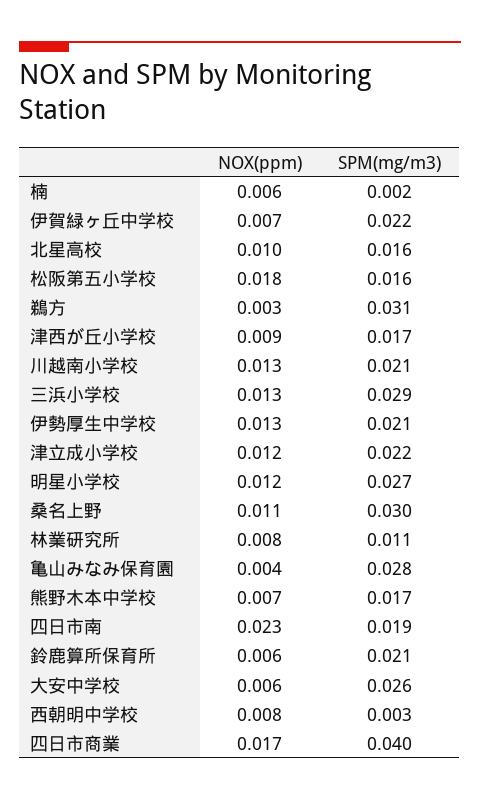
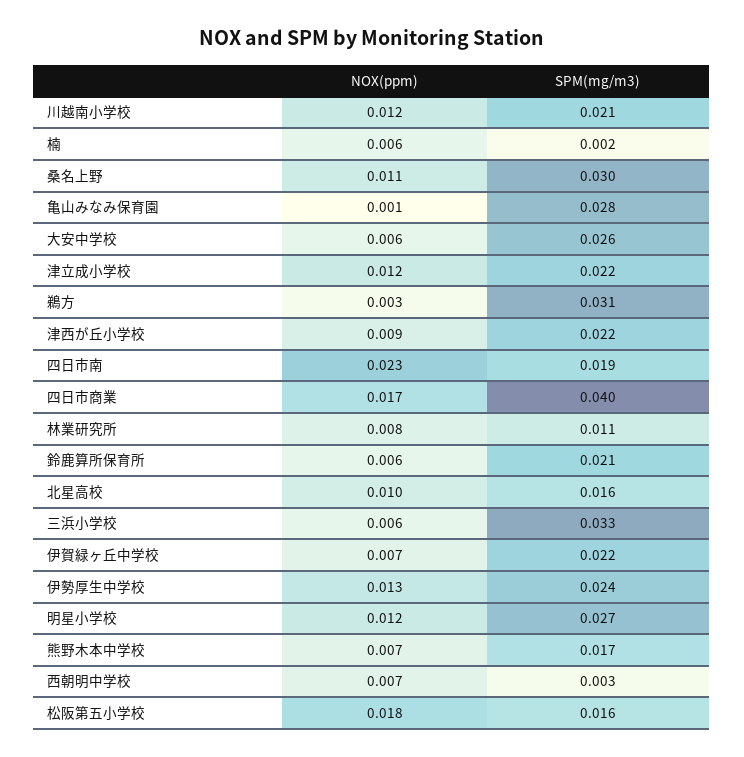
SPM(mg/m3), 津西が丘小学校: 0.017 -> 0.022
NOX(ppm), 川越南小学校: 0.013 -> 0.012
NOX(ppm), 三浜小学校: 0.013 -> 0.006
SPM(mg/m3), 三浜小学校: 0.029 -> 0.033
SPM(mg/m3), 伊勢厚生中学校: 0.021 -> 0.024
NOX(ppm), 亀山みなみ保育園: 0.004 -> 0.001
NOX(ppm), 西朝明中学校: 0.008 -> 0.007

